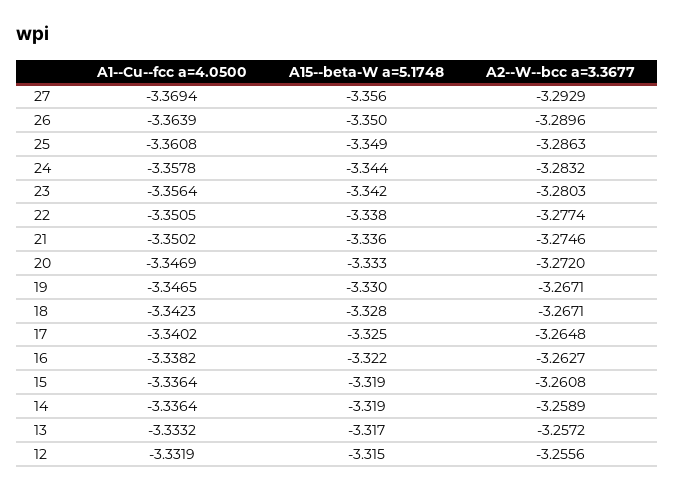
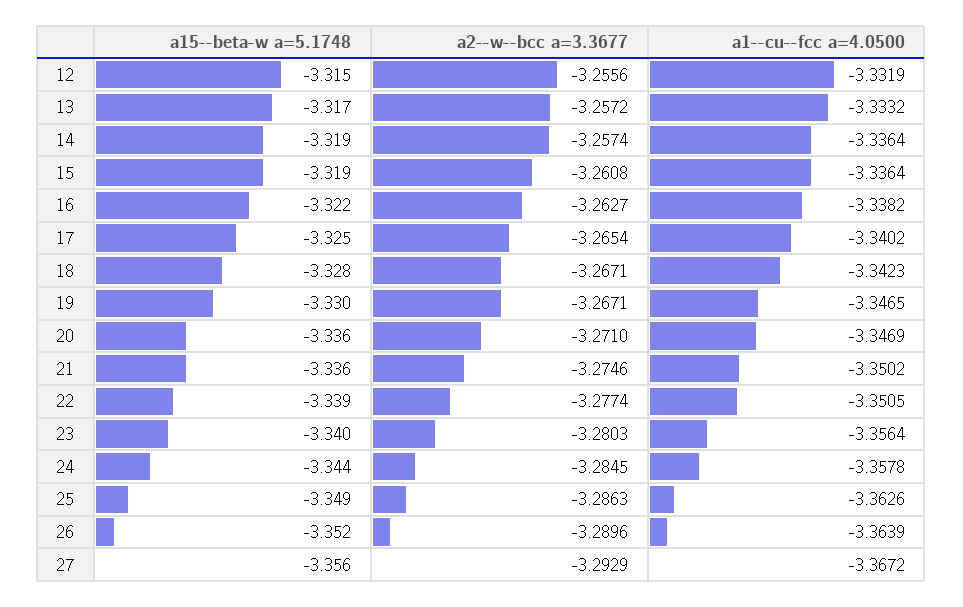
A1--Cu--fcc a=4.0500, 27: -3.3694 -> -3.3672
A15--beta-W a=5.1748, 26: -3.35 -> -3.352
A1--Cu--fcc a=4.0500, 25: -3.3608 -> -3.3626
A2--W--bcc a=3.3677, 24: -3.2832 -> -3.2845
A15--beta-W a=5.1748, 23: -3.342 -> -3.34
A15--beta-W a=5.1748, 22: -3.338 -> -3.339
A15--beta-W a=5.1748, 20: -3.333 -> -3.336
A2--W--bcc a=3.3677, 20: -3.272 -> -3.271
A2--W--bcc a=3.3677, 17: -3.2648 -> -3.2654
A2--W--bcc a=3.3677, 14: -3.2589 -> -3.2574

